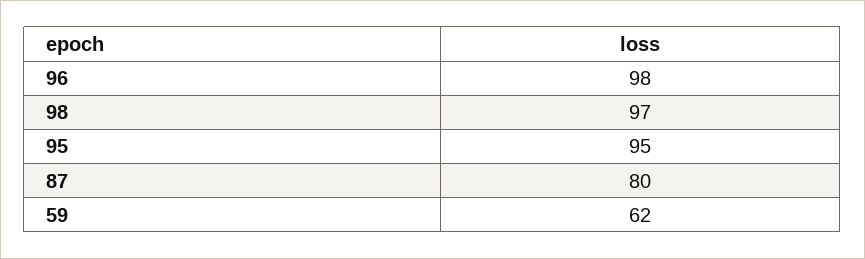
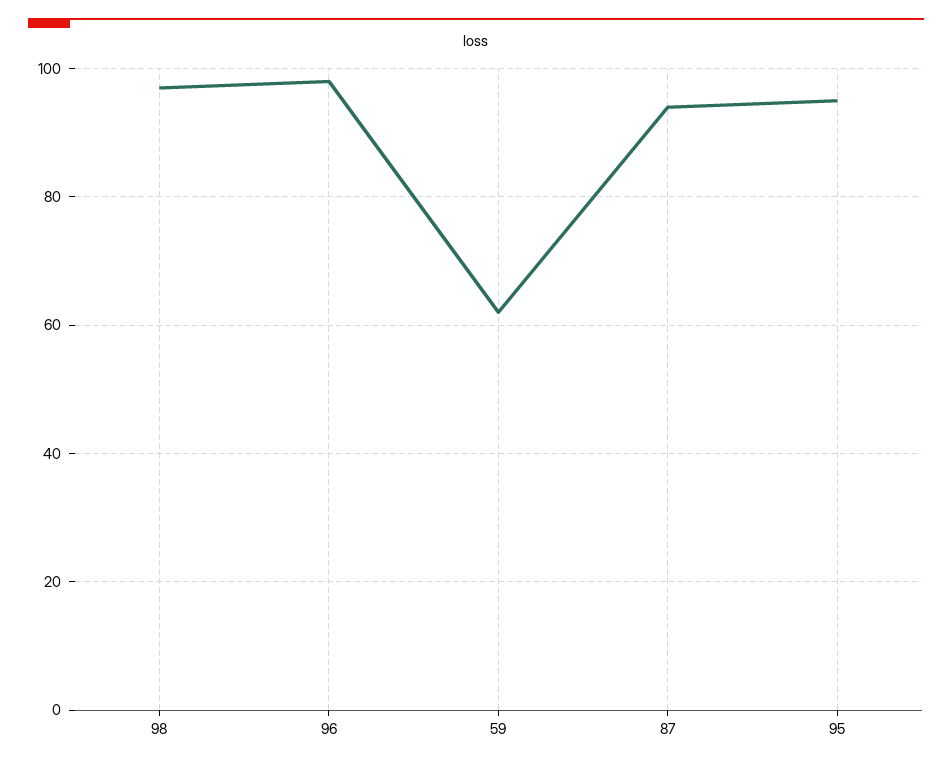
87: 80 -> 95

